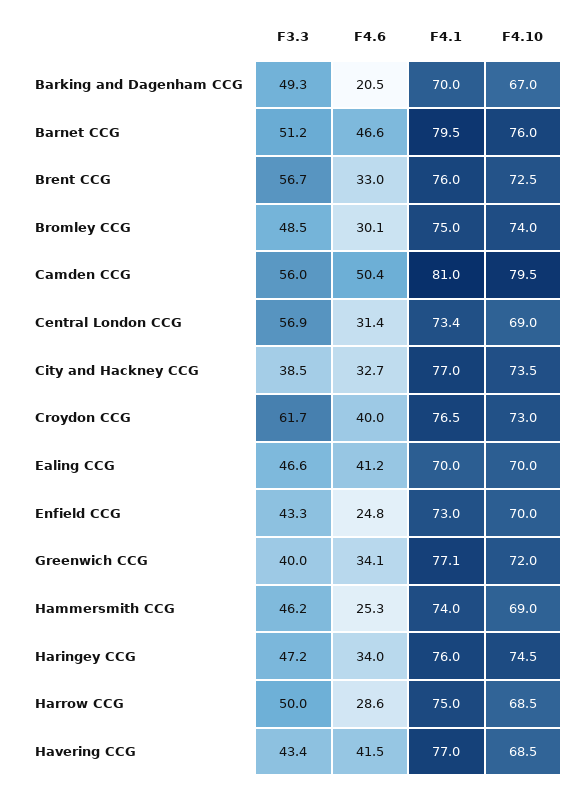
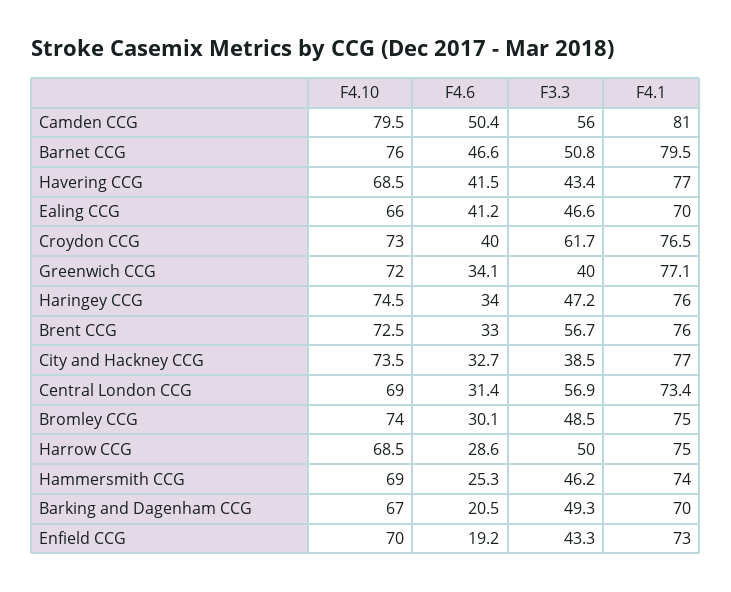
F3.3, Barnet CCG: 51.2 -> 50.8
F4.10, Ealing CCG: 70 -> 66
F4.6, Enfield CCG: 24.8 -> 19.2

